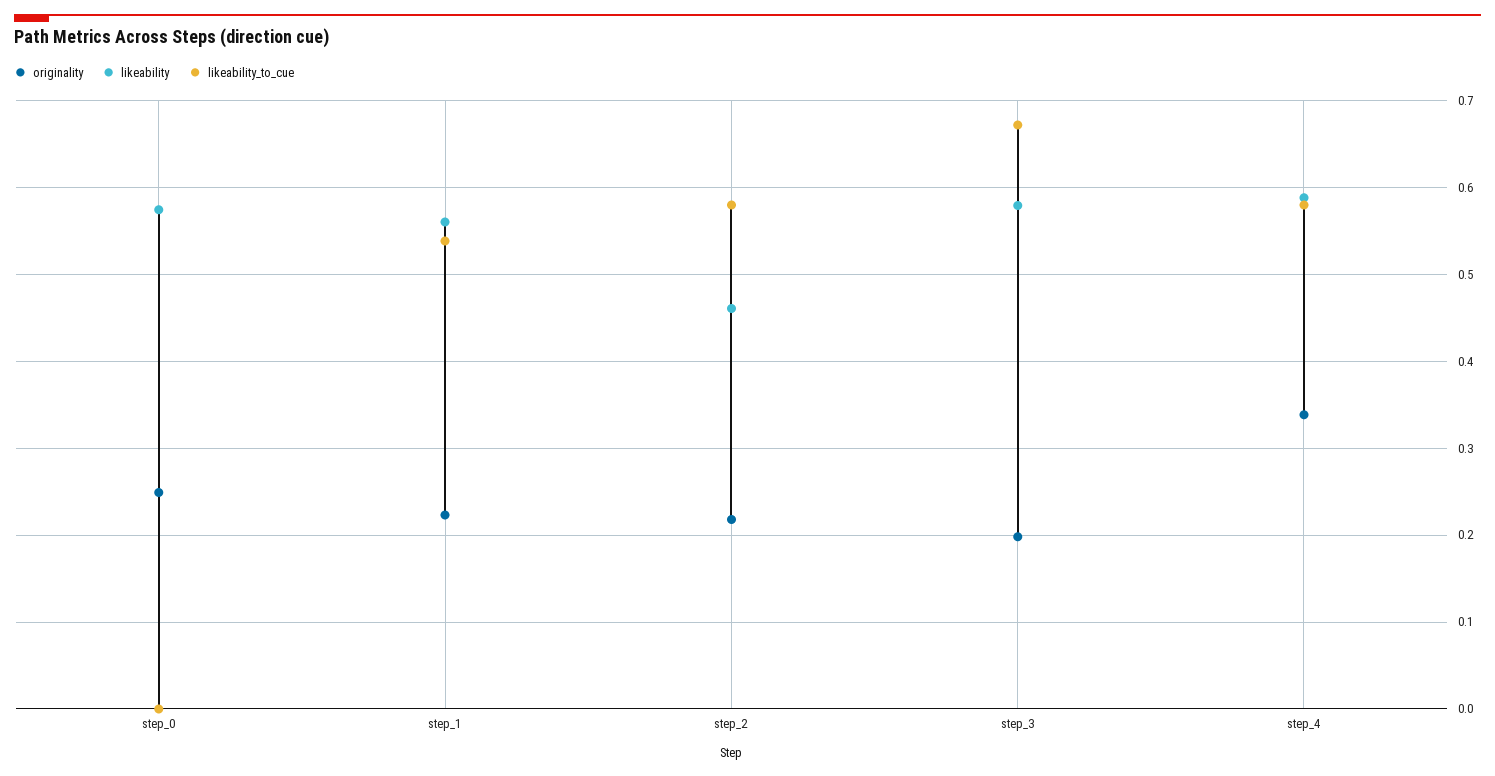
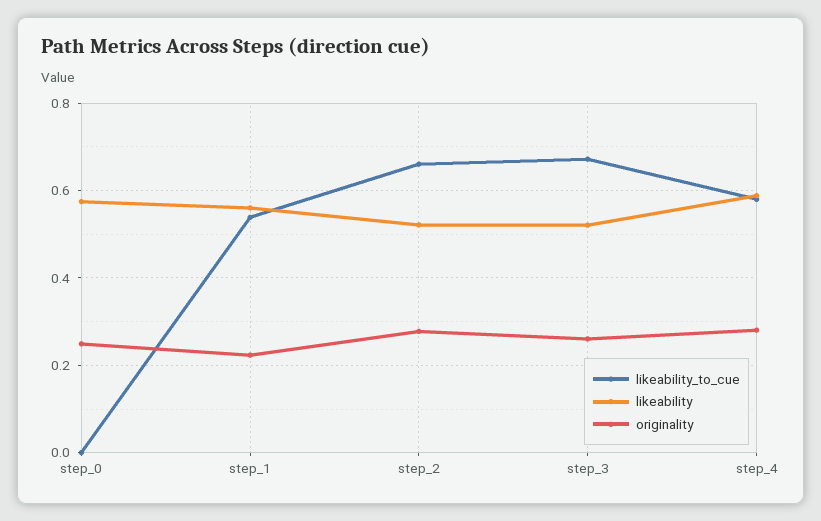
originality, step_2: 0.22 -> 0.28
likeability, step_2: 0.46 -> 0.52
likeability_to_cue, step_2: 0.58 -> 0.66
originality, step_3: 0.2 -> 0.26
likeability, step_3: 0.58 -> 0.52
originality, step_4: 0.34 -> 0.28

